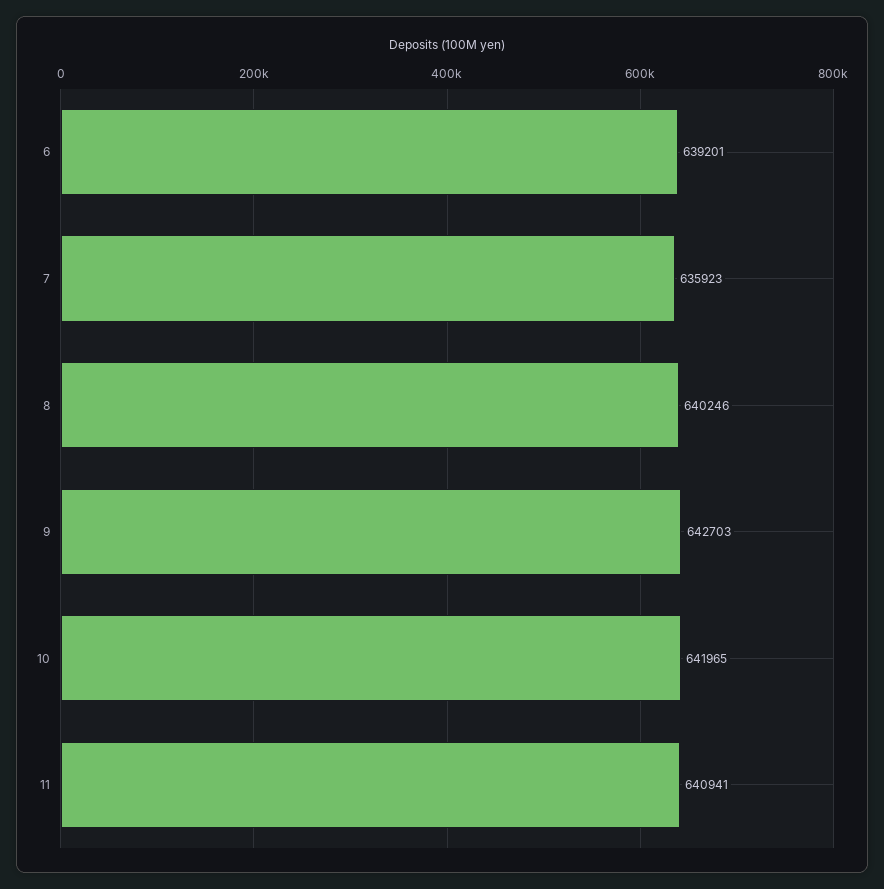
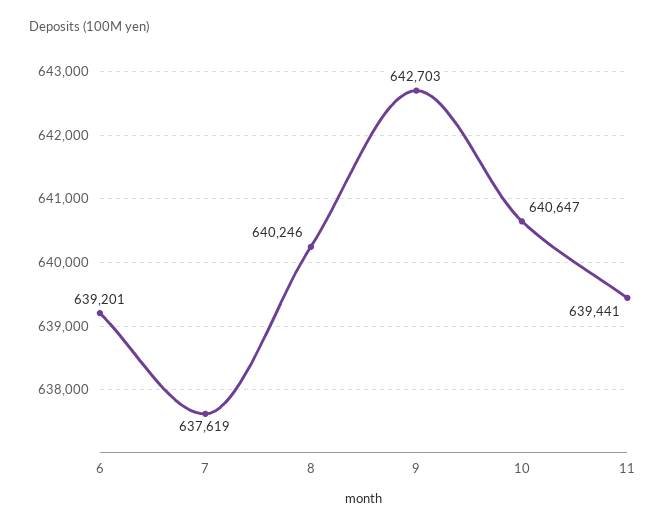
7: 635923 -> 637619
10: 641965 -> 640647
11: 640941 -> 639441

